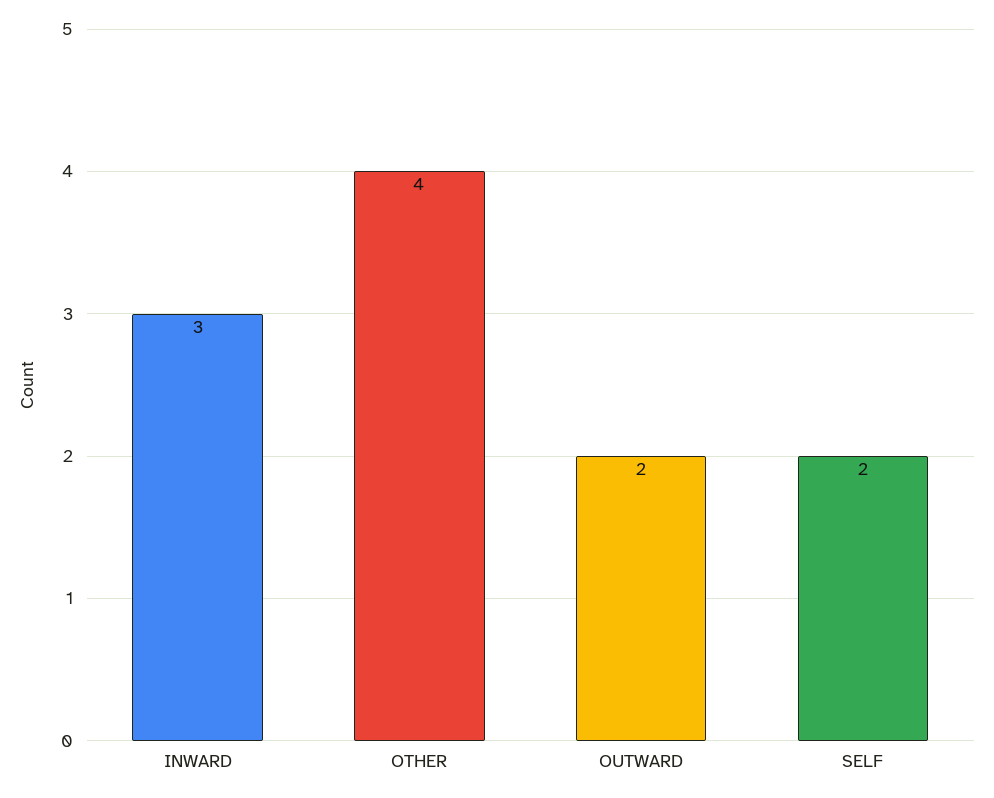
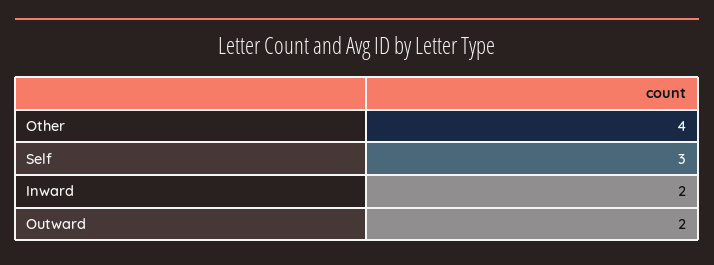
INWARD: 3 -> 2
SELF: 2 -> 3

